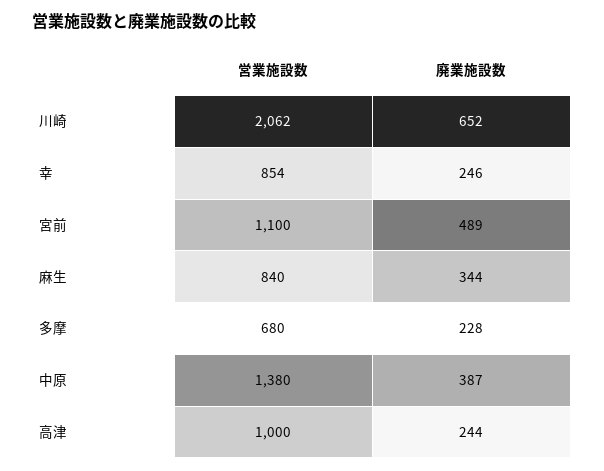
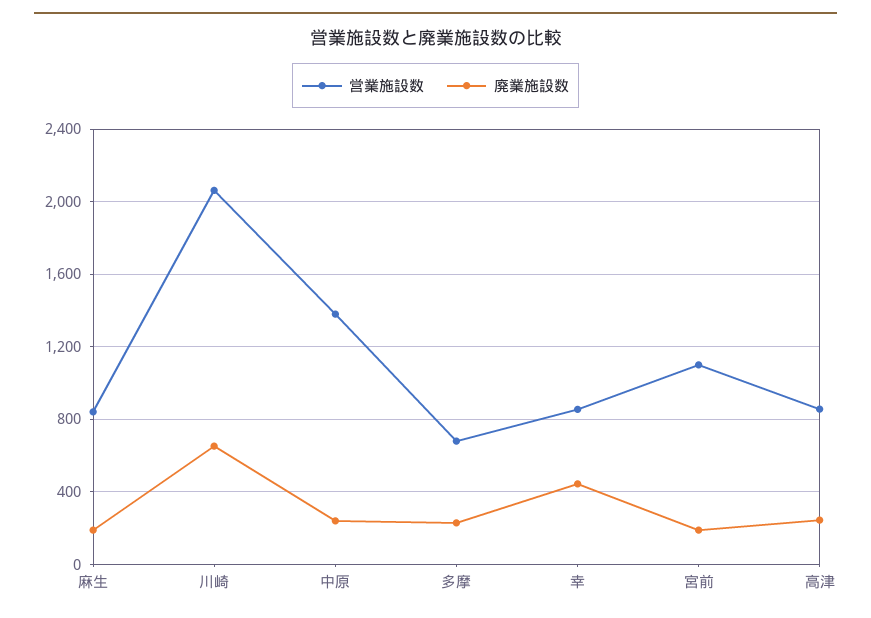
廃業施設数, 幸: 246 -> 450
廃業施設数, 宮前: 489 -> 200
廃業施設数, 麻生: 344 -> 200
廃業施設数, 中原: 387 -> 250
営業施設数, 高津: 1000 -> 850

